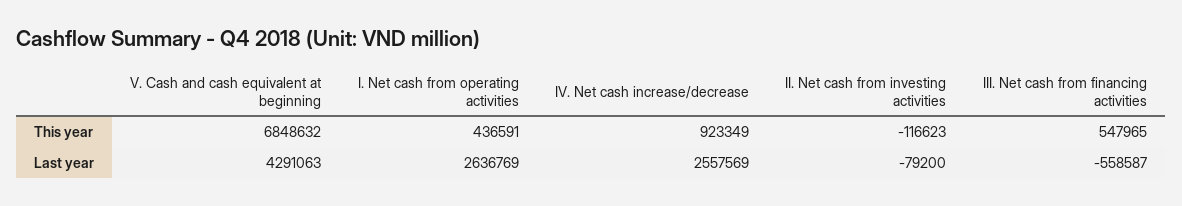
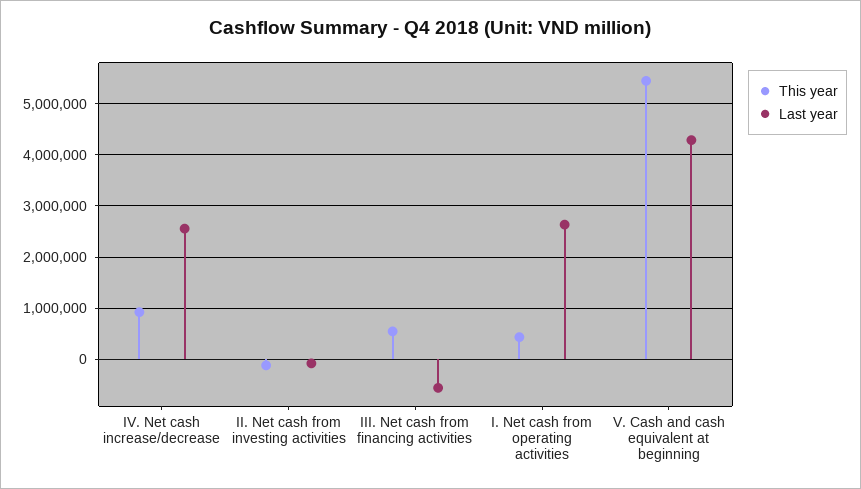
This year, V. Cash and cash equivalent at beginning: 6848632 -> 5400000

